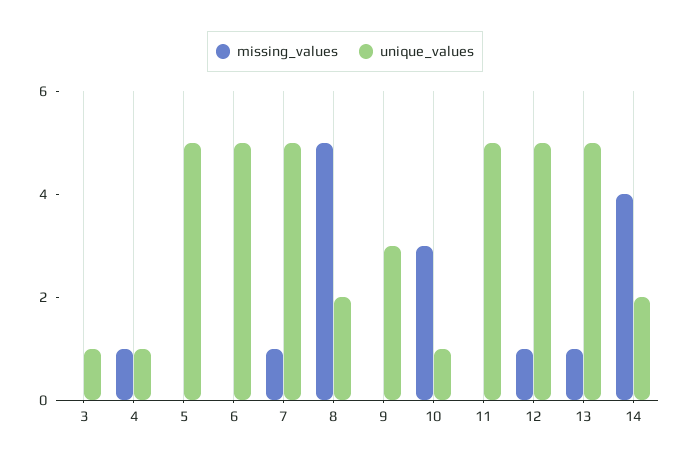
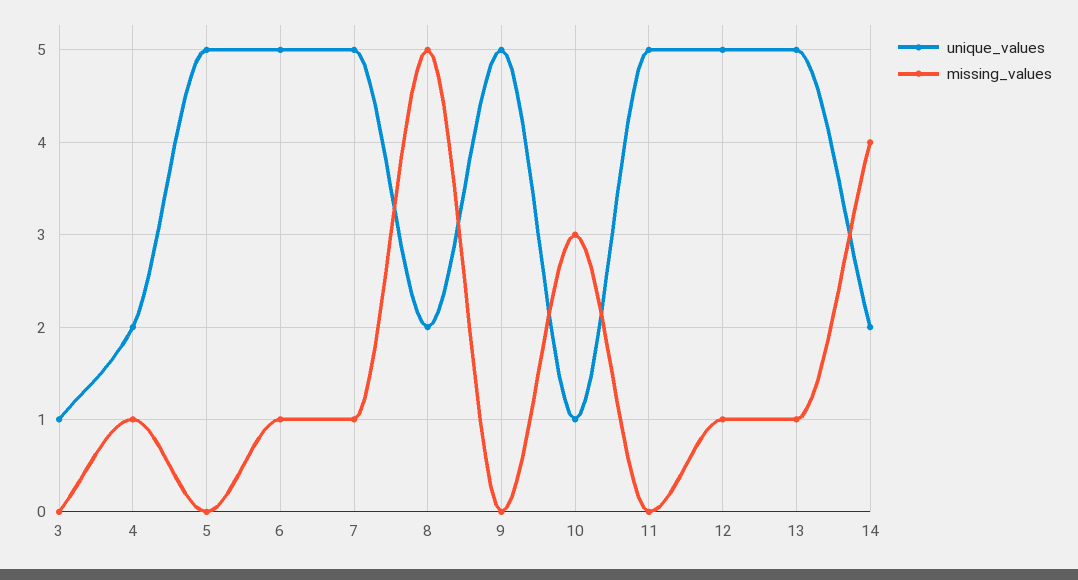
unique_values, 4: 1 -> 2
missing_values, 6: 0 -> 1
unique_values, 9: 3 -> 5

